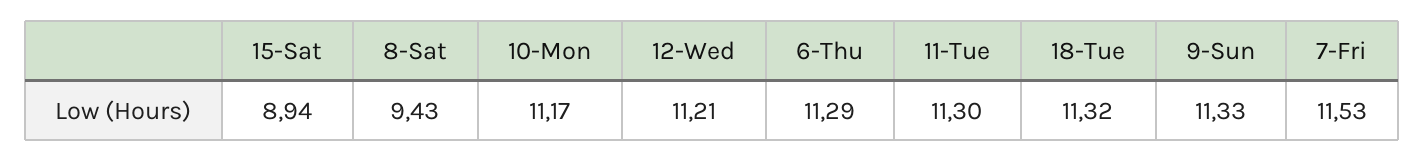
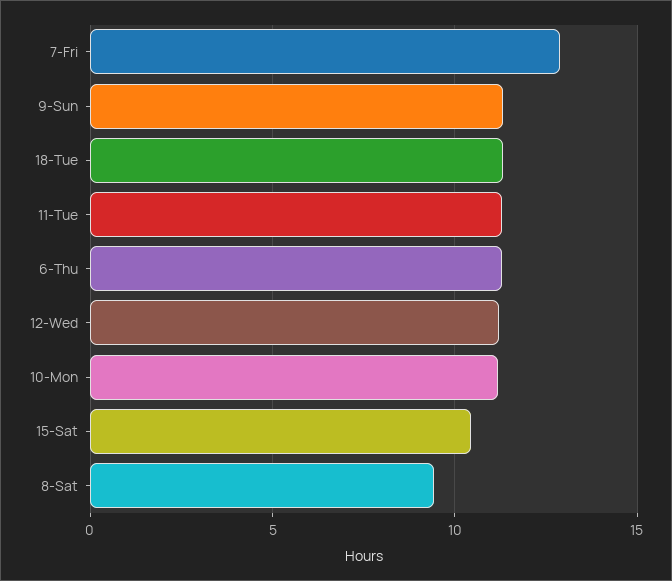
15-Sat: 8.94 -> 10.5
7-Fri: 11.53 -> 13

